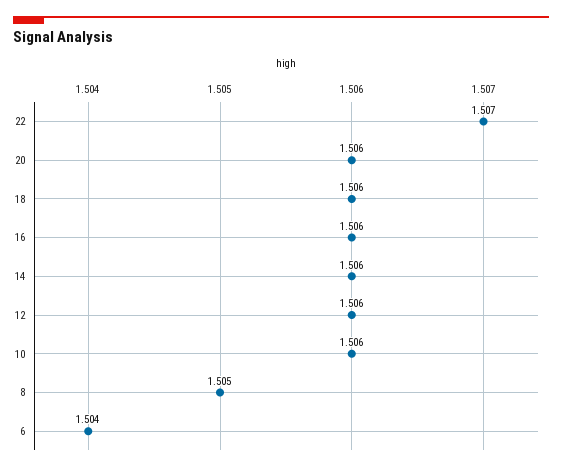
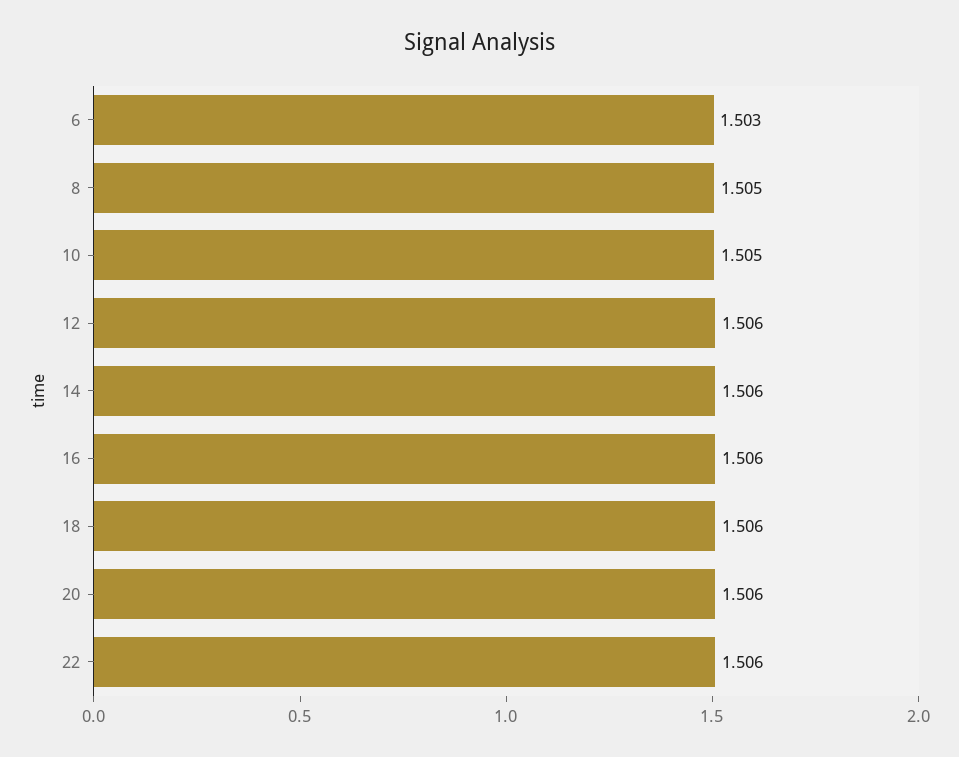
22: 1.507 -> 1.506
10: 1.506 -> 1.505
6: 1.504 -> 1.503

